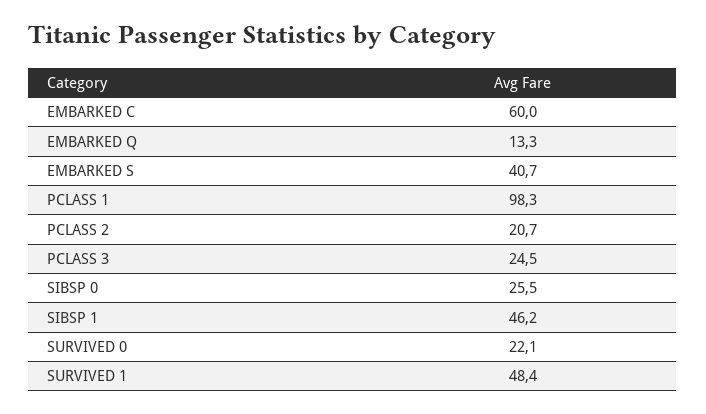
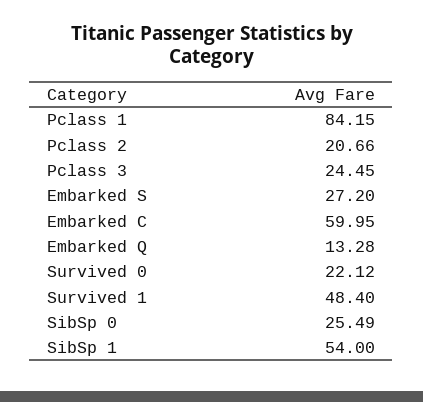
EMBARKED S: 40.7 -> 27.2
PCLASS 1: 98.3 -> 84.15
SIBSP 1: 46.2 -> 54

